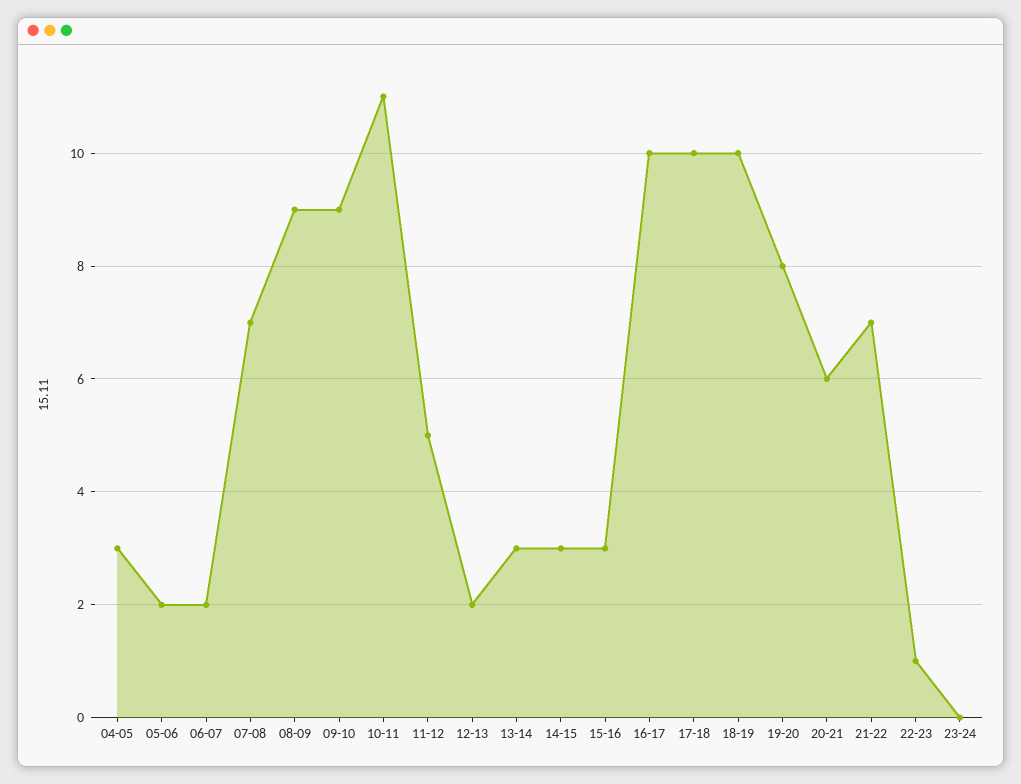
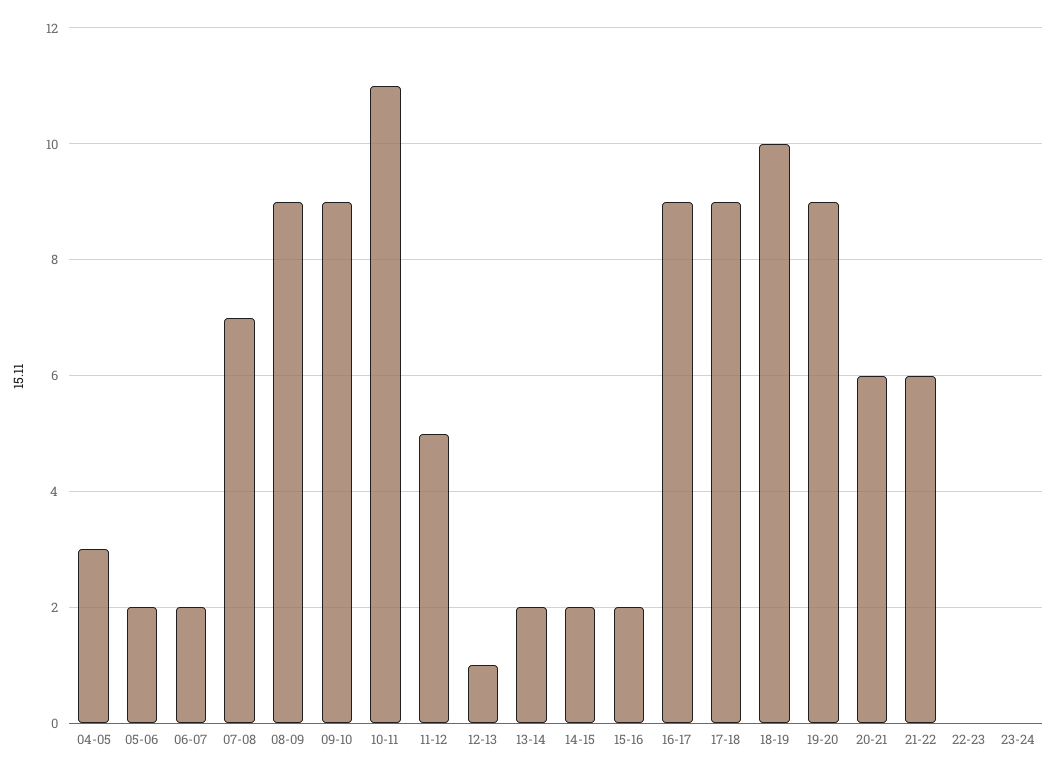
12-13: 2 -> 1
13-14: 3 -> 2
14-15: 3 -> 2
15-16: 3 -> 2
16-17: 10 -> 9
17-18: 10 -> 9
19-20: 8 -> 9
21-22: 7 -> 6
22-23: 1 -> 0

